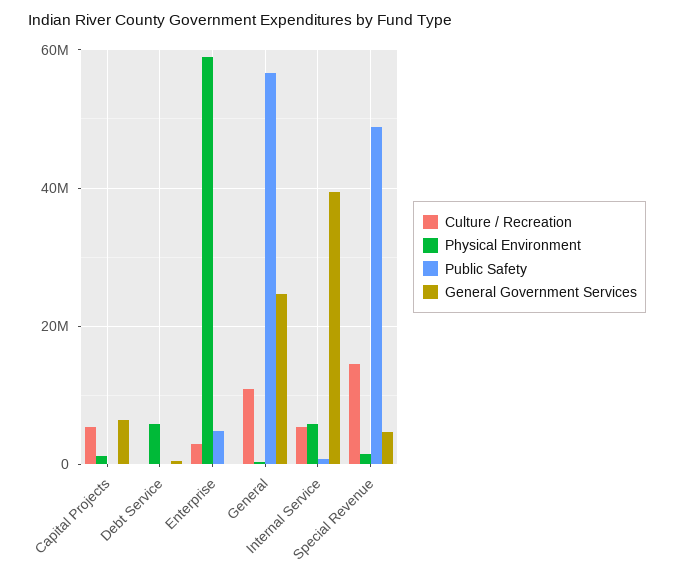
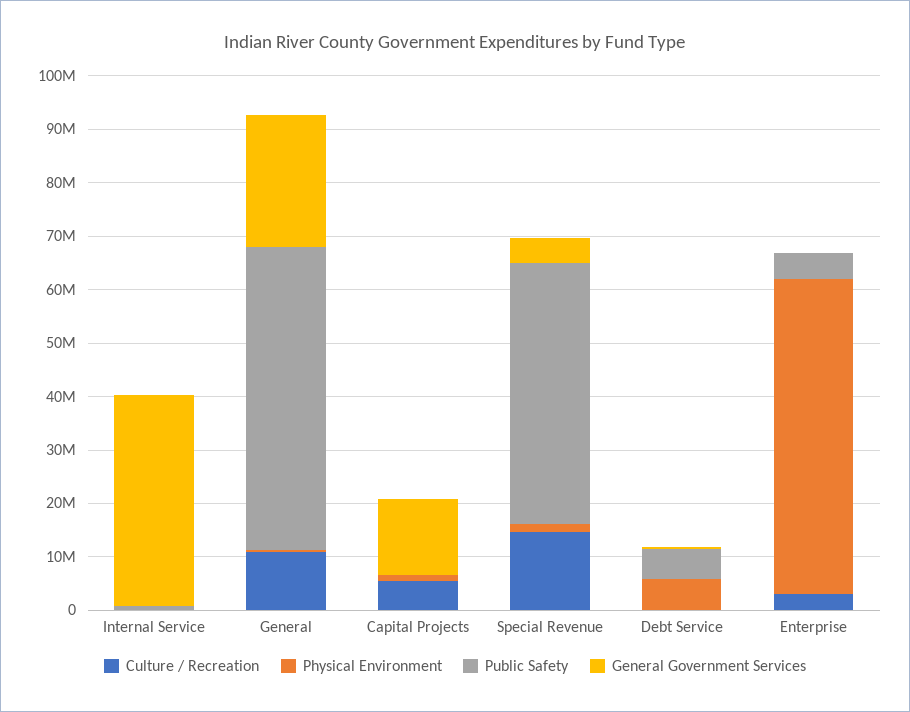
General Government Services, Capital Projects: 6000000 -> 14000000
Public Safety, Debt Service: 0 -> 6000000
Culture / Recreation, Internal Service: 6000000 -> 0
Physical Environment, Internal Service: 6000000 -> 0

